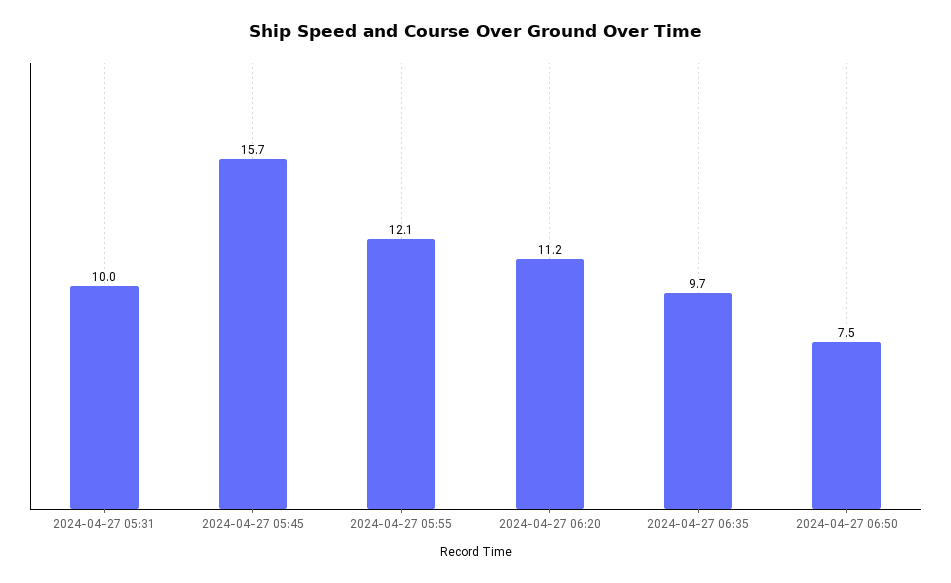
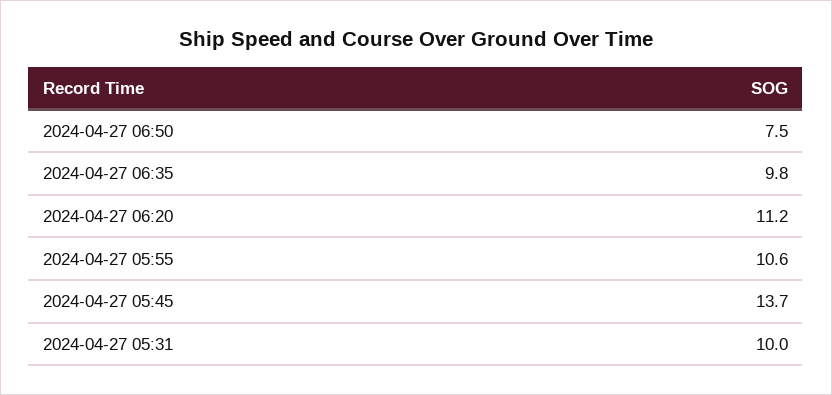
2024-04-27 05:45: 15.7 -> 13.7
2024-04-27 05:55: 12.1 -> 10.6
2024-04-27 06:35: 9.7 -> 9.8

